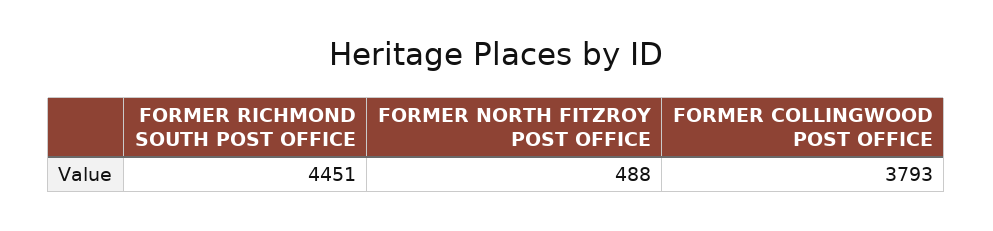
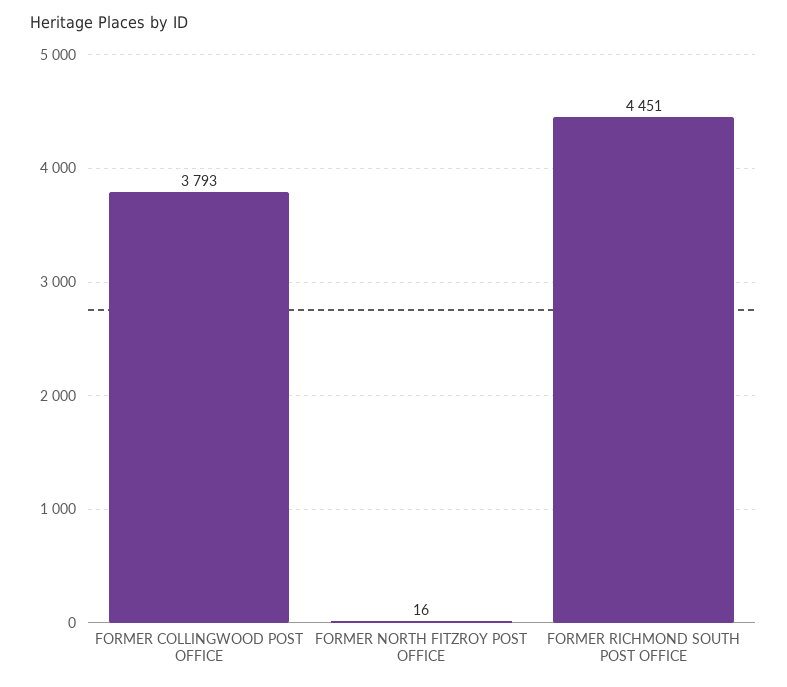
FORMER NORTH FITZROY POST OFFICE: 488 -> 16

